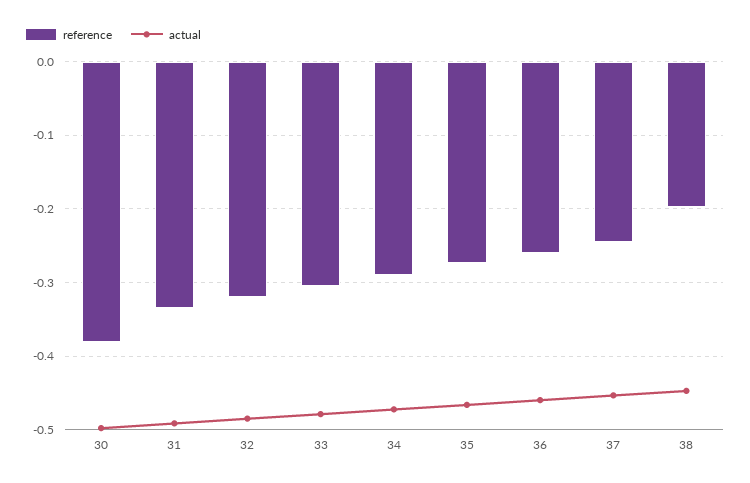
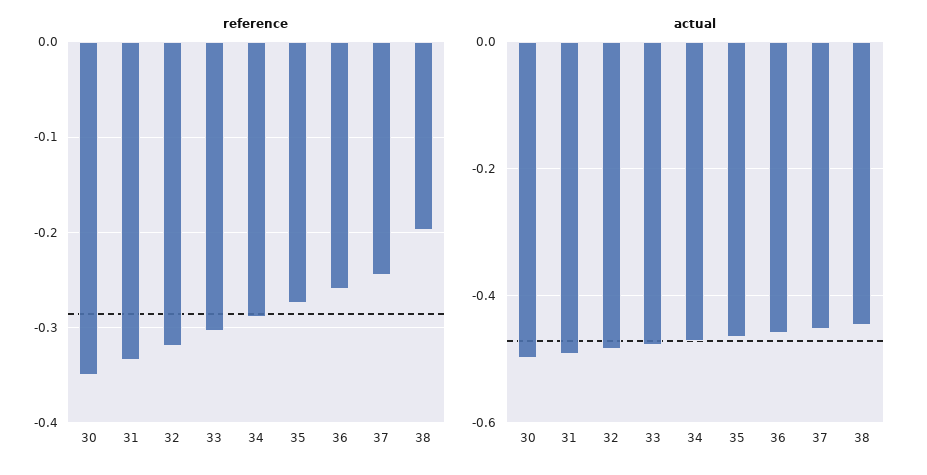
reference, 30: -0.38 -> -0.35

